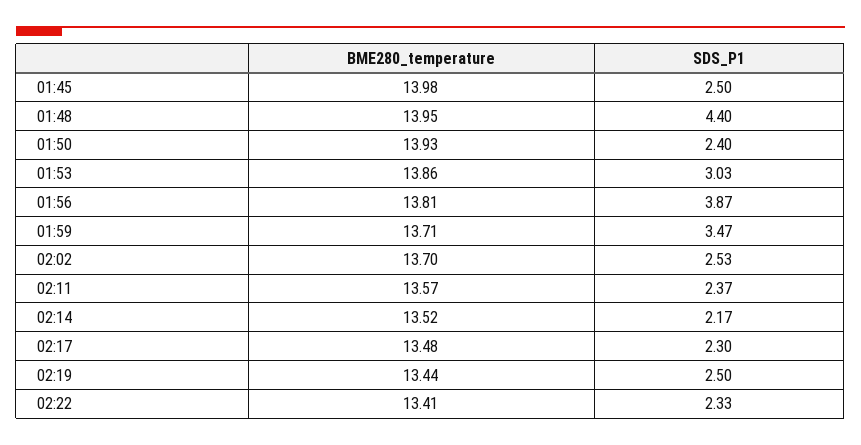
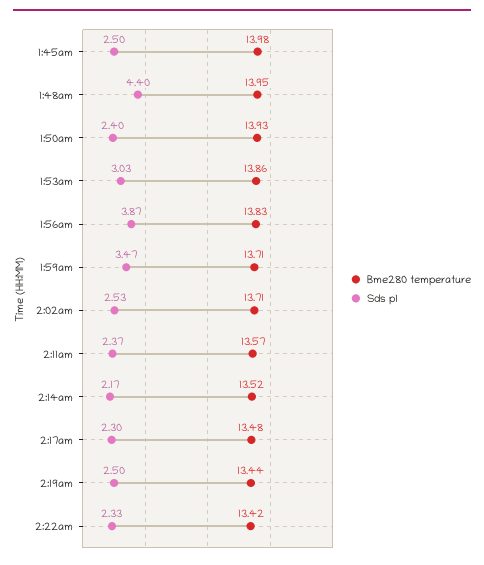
BME280_temperature, 01:56: 13.81 -> 13.83
BME280_temperature, 02:02: 13.7 -> 13.71
BME280_temperature, 02:22: 13.41 -> 13.42

